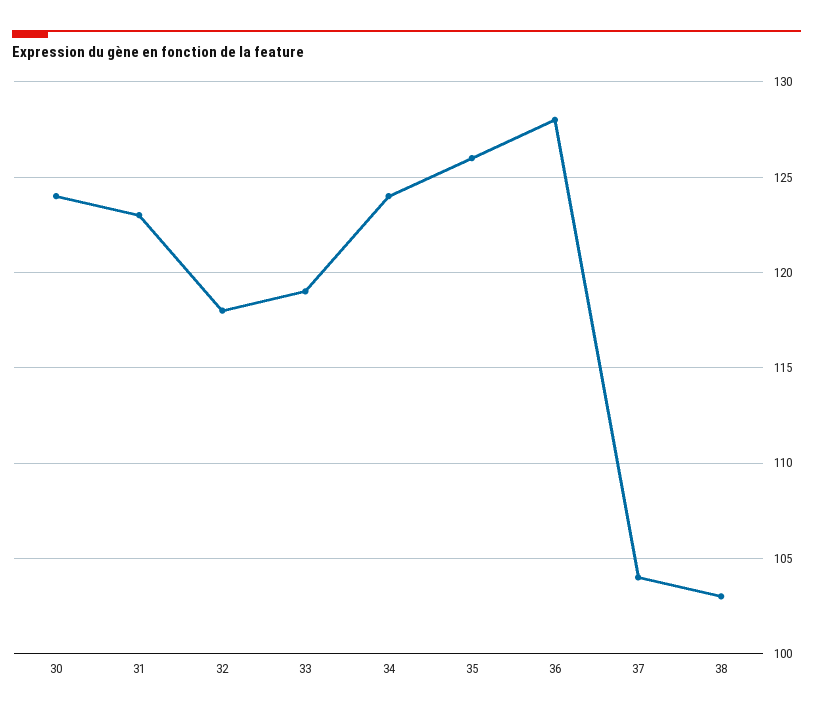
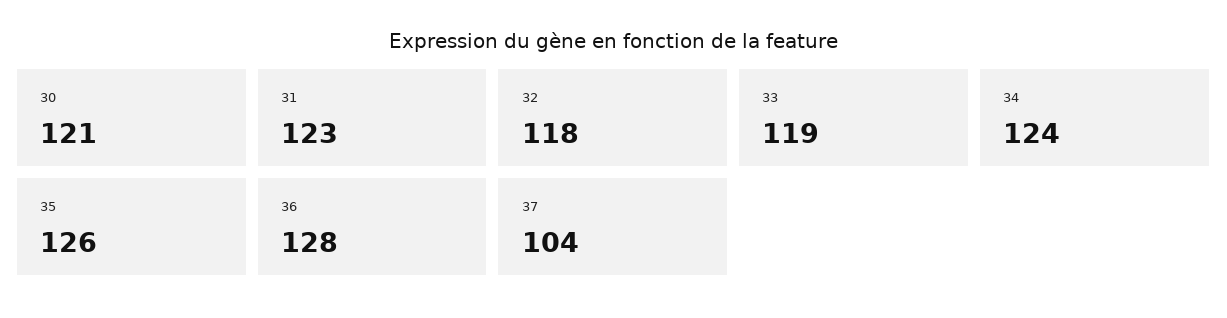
30: 124 -> 121
38: 103 -> none

